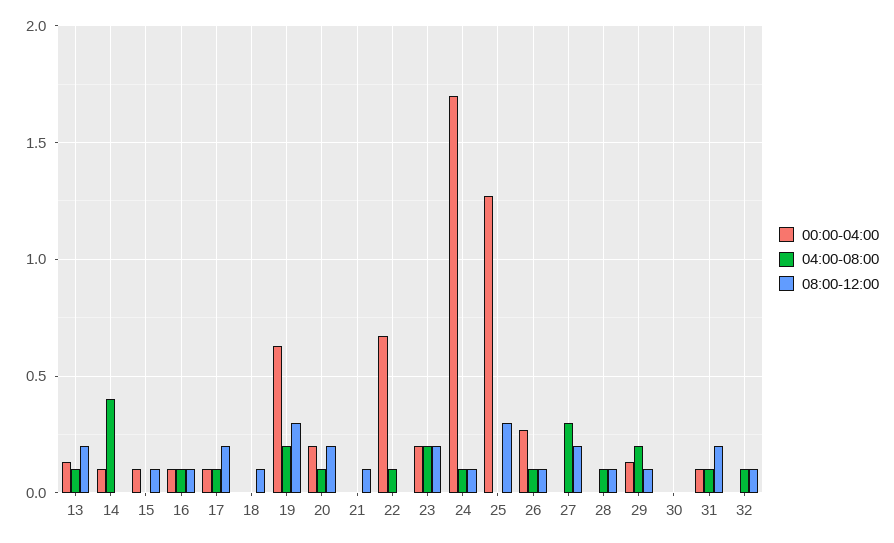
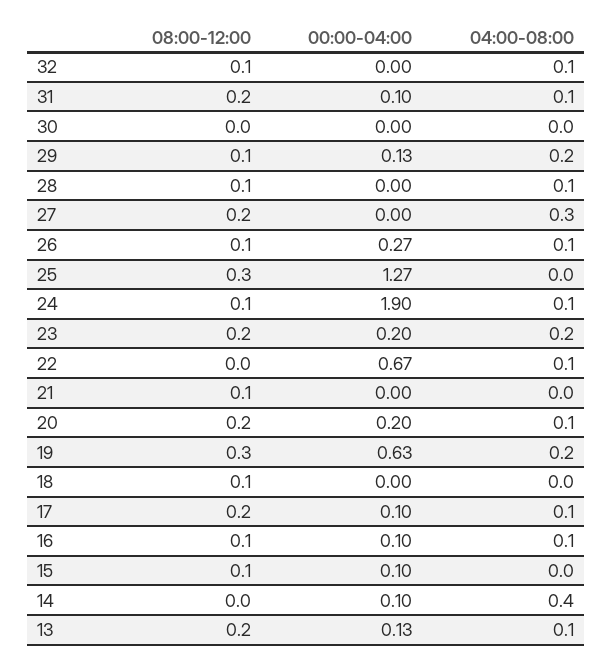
00:00-04:00, 24: 1.7 -> 1.9

